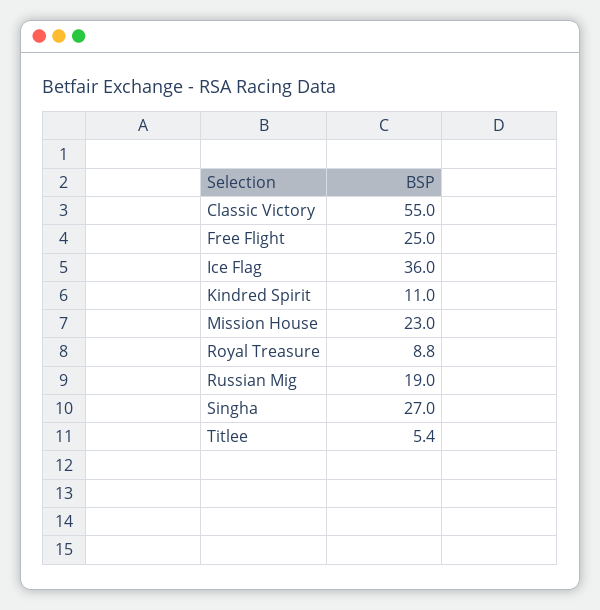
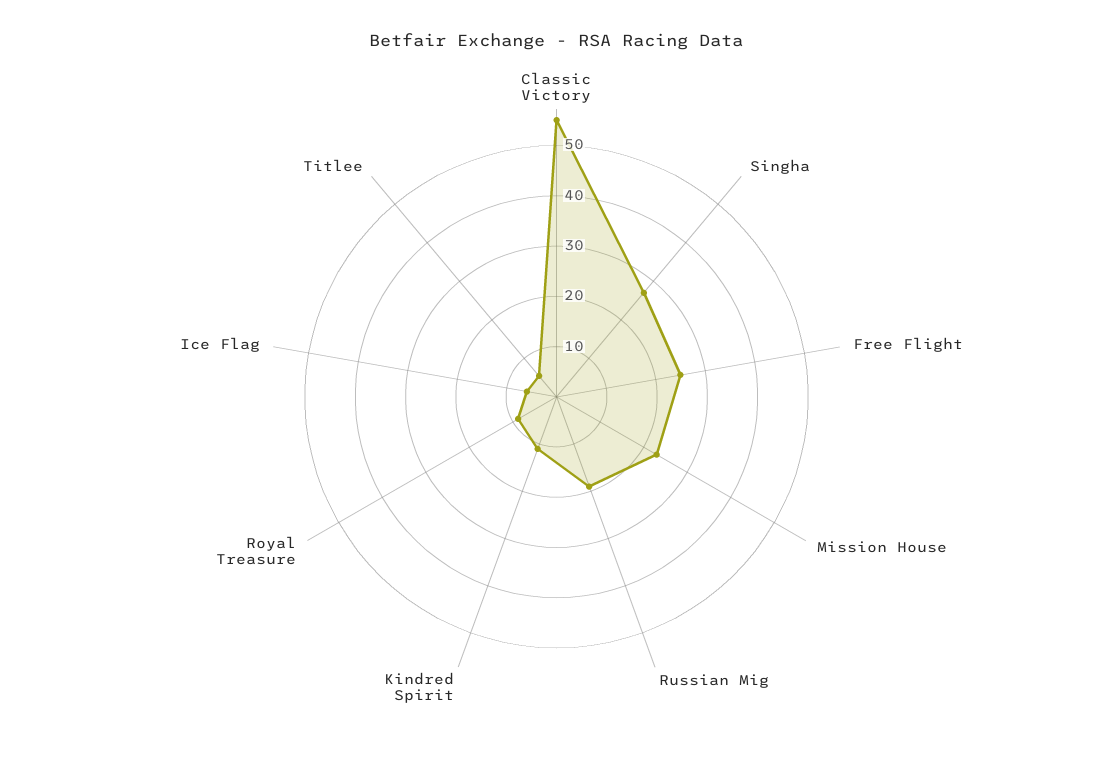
Ice Flag: 36 -> 6

